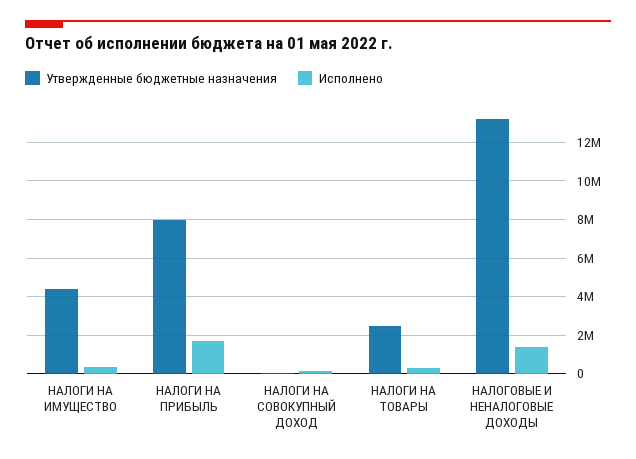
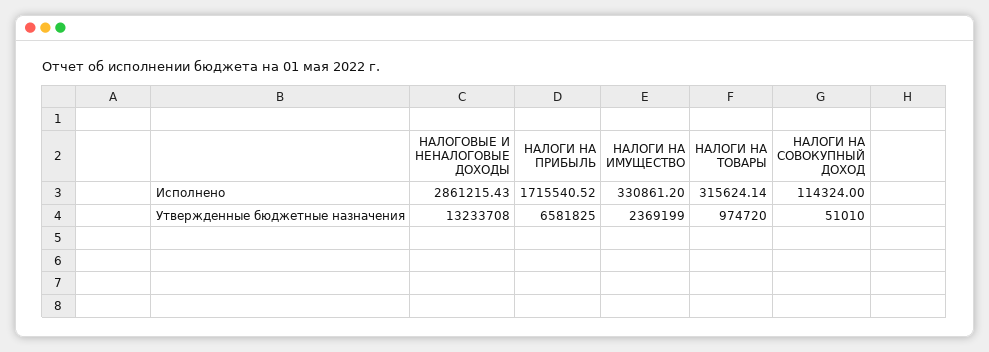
Утвержденные бюджетные назначения, НАЛОГИ НА ИМУЩЕСТВО: 4500000 -> 2369199
Утвержденные бюджетные назначения, НАЛОГИ НА ПРИБЫЛЬ: 8000000 -> 6581825
Утвержденные бюджетные назначения, НАЛОГИ НА ТОВАРЫ: 2500000 -> 974720
Исполнено, НАЛОГОВЫЕ И НЕНАЛОГОВЫЕ ДОХОДЫ: 1500000 -> 2861215.43

